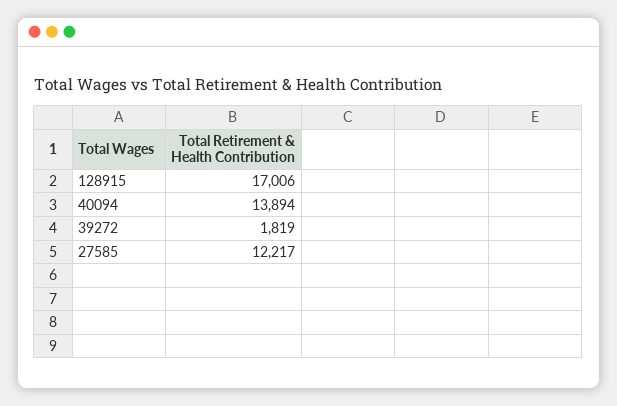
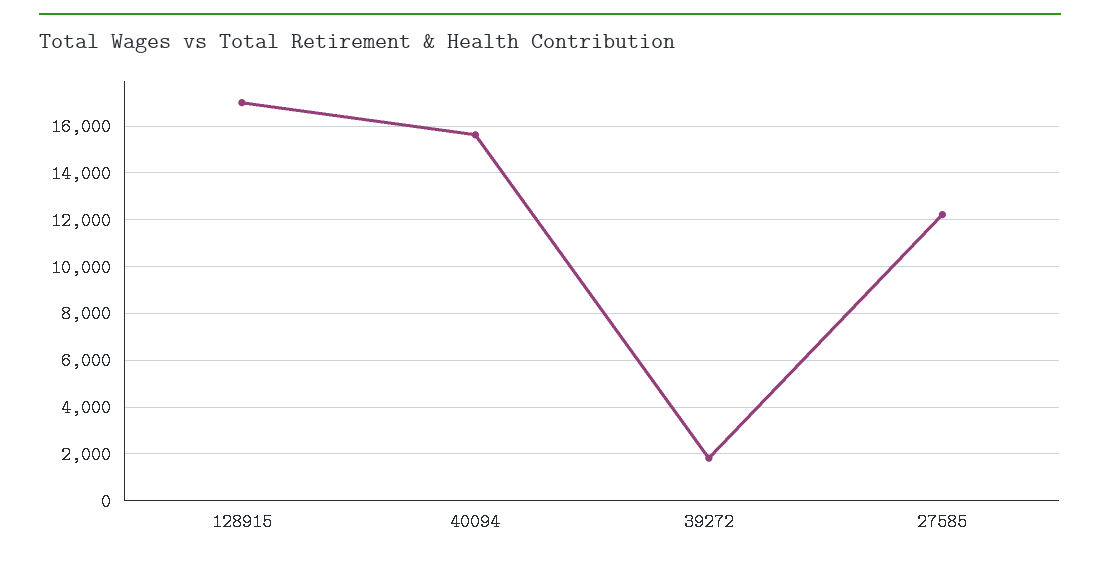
40094: 13894 -> 15500

